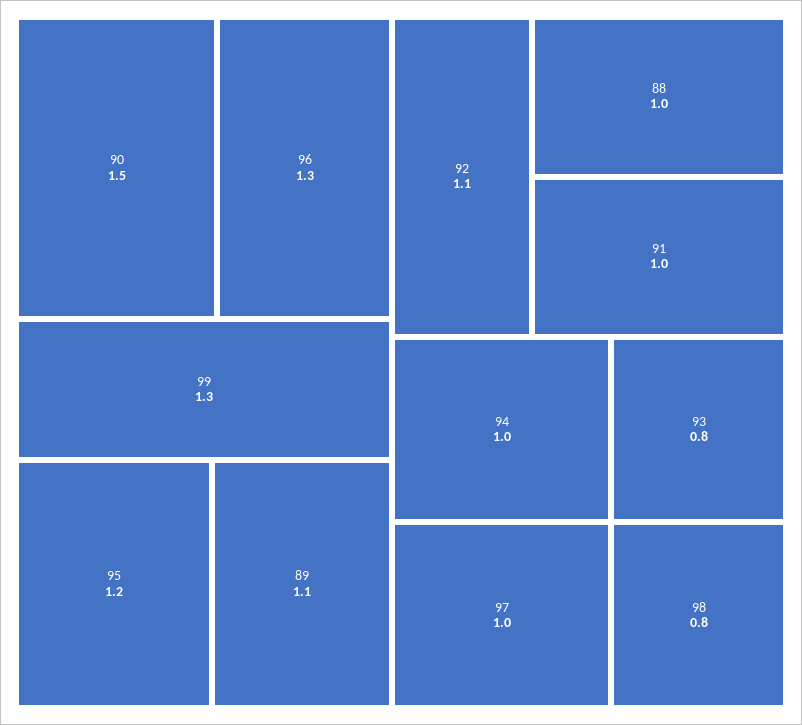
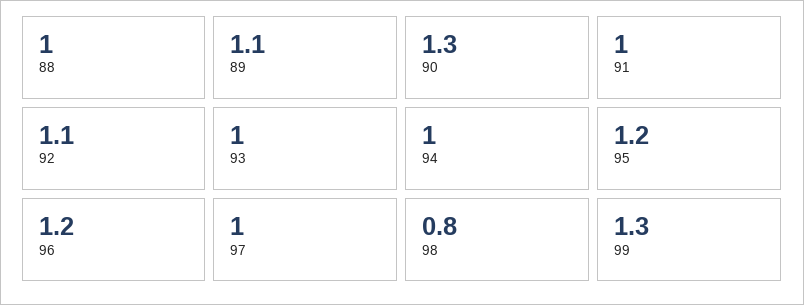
90: 1.5 -> 1.3
96: 1.3 -> 1.2
93: 0.8 -> 1

